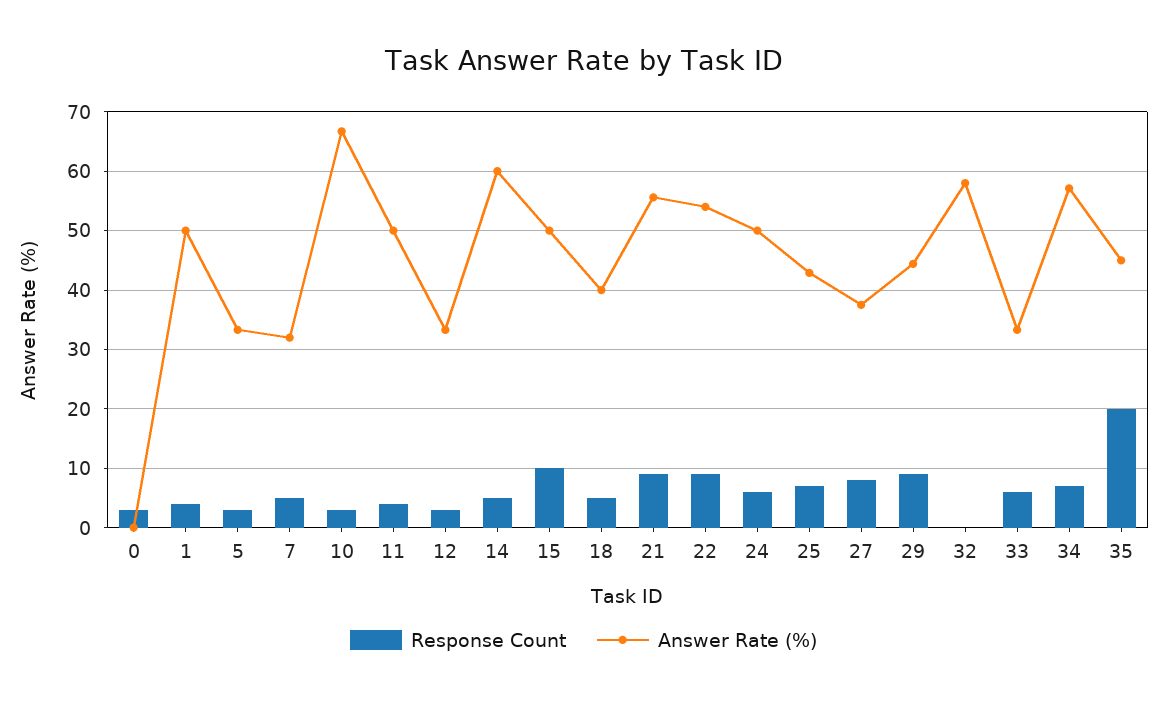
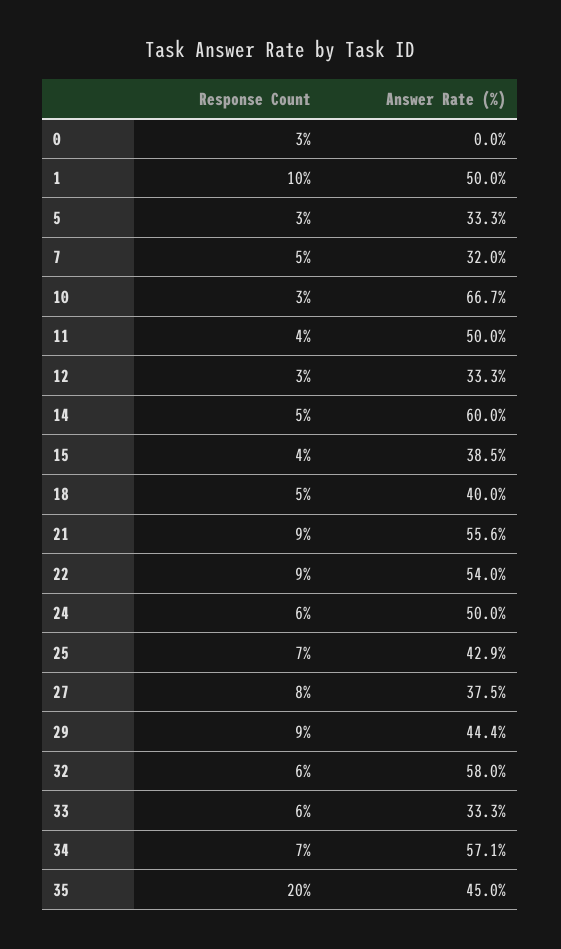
Response Count, 1: 4 -> 10
Response Count, 15: 10 -> 4
Answer Rate (%), 15: 50 -> 38.5
Response Count, 32: 0 -> 6

